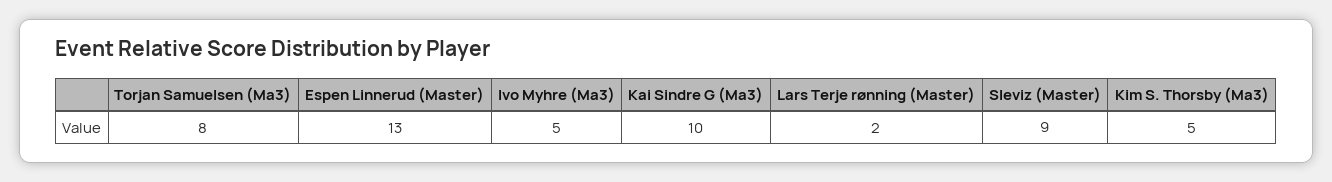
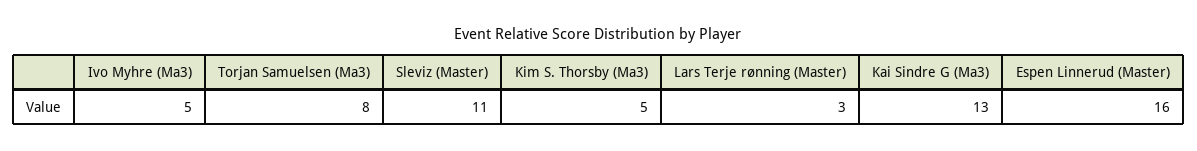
Espen Linnerud (Master): 13 -> 16
Kai Sindre G (Ma3): 10 -> 13
Lars Terje rønning (Master): 2 -> 3
Sleviz (Master): 9 -> 11

